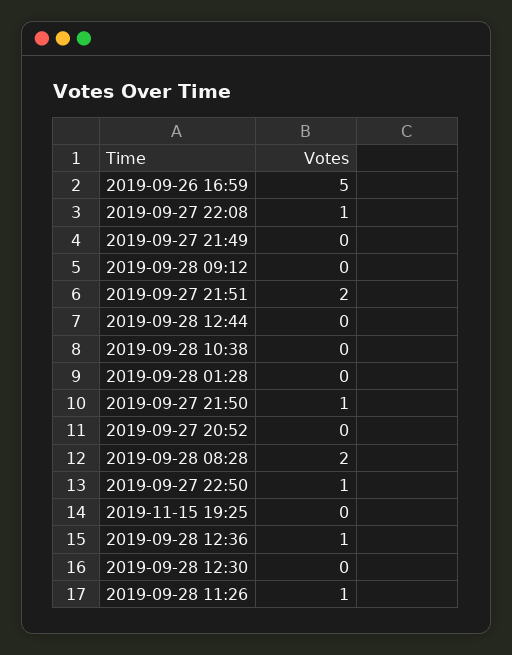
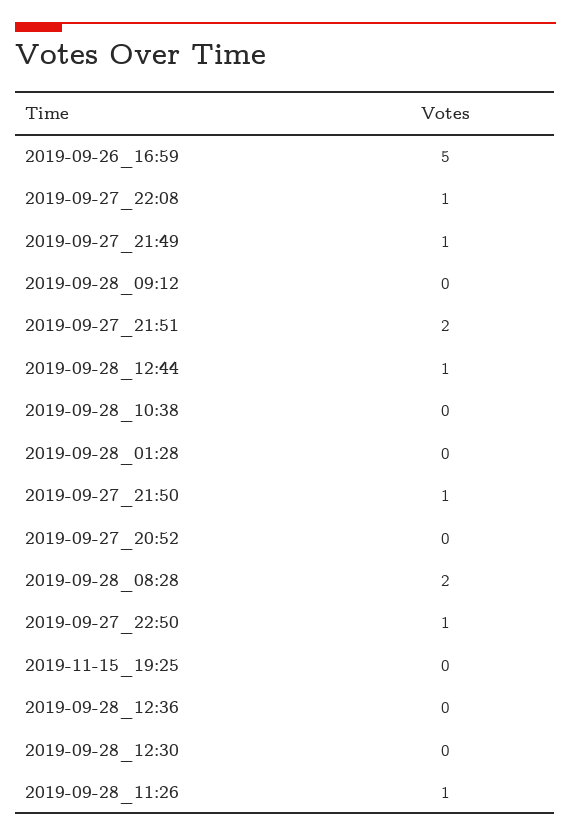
2019-09-27 21:49: 0 -> 1
2019-09-28 12:44: 0 -> 1
2019-09-28 12:36: 1 -> 0

